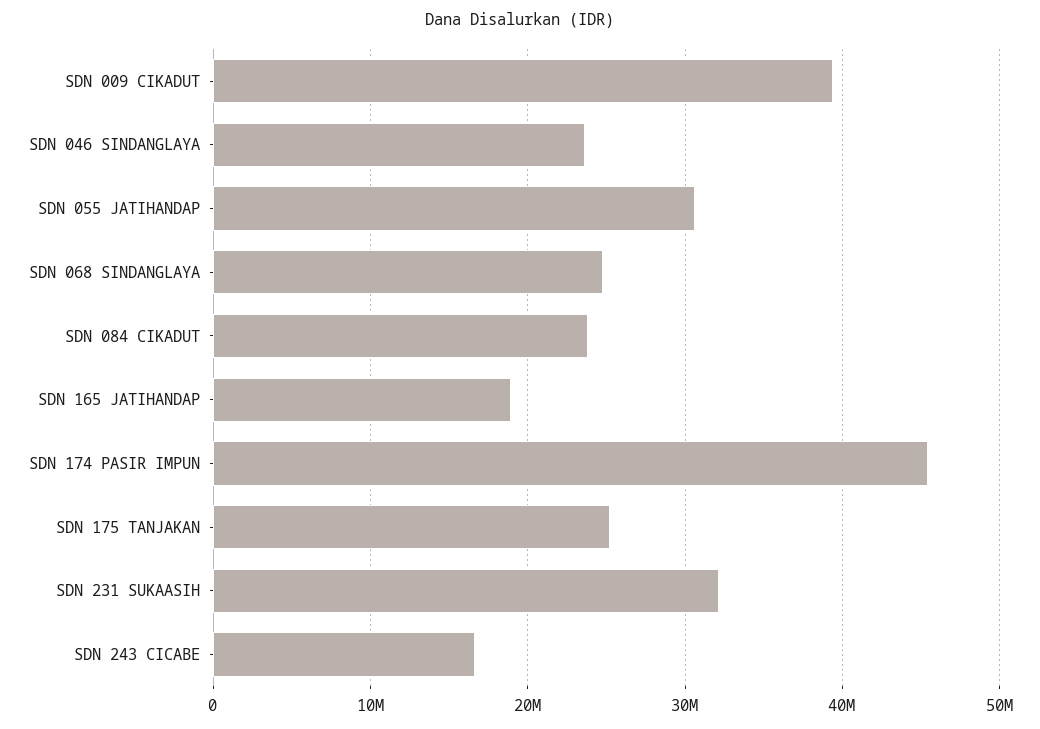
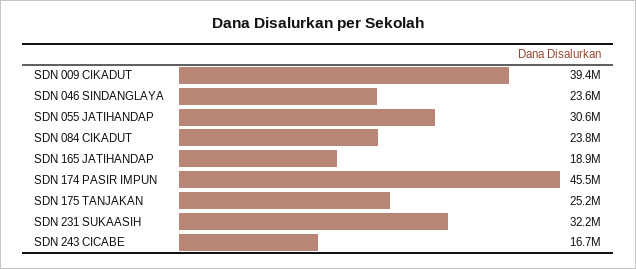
SDN 068 SINDANGLAYA: 25000000 -> none

